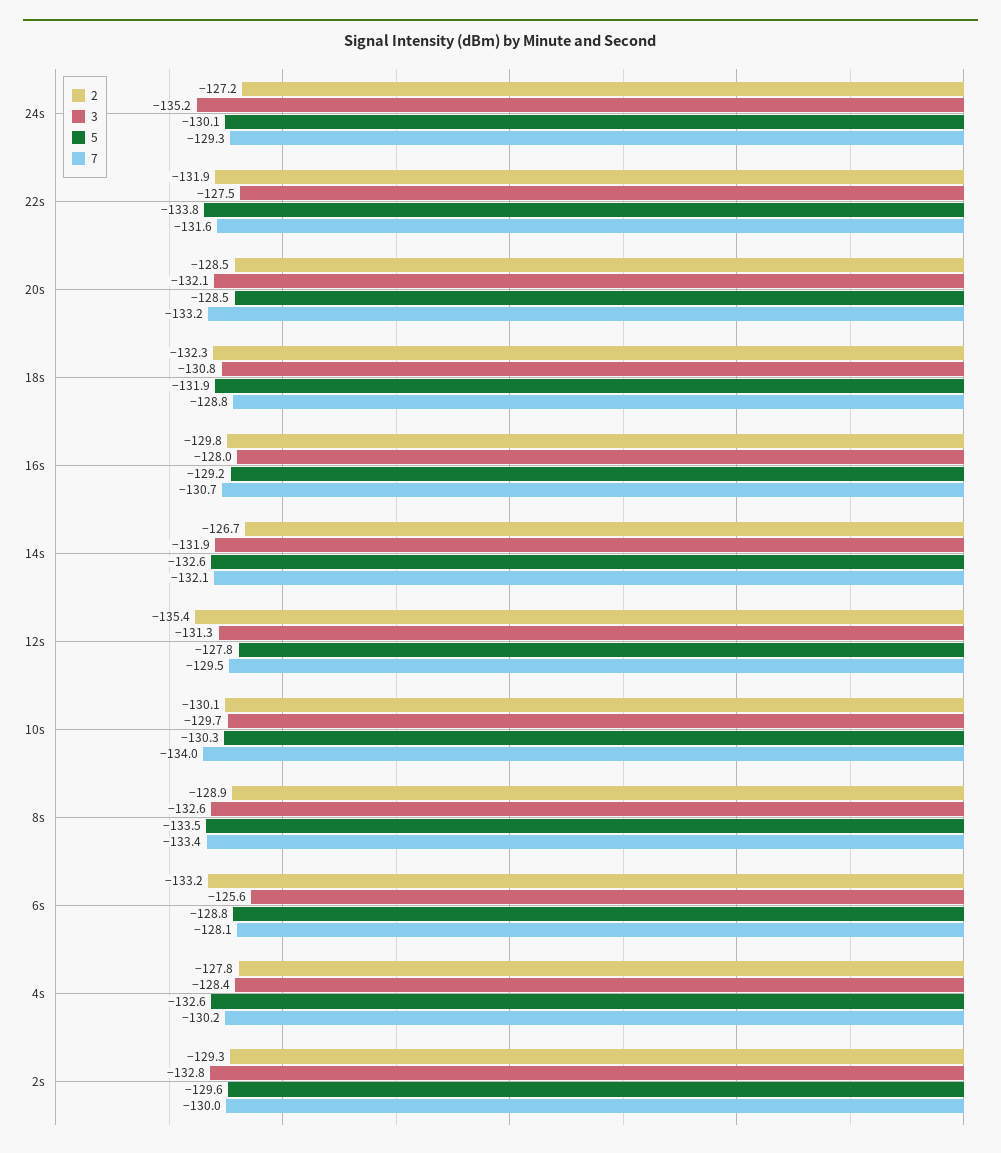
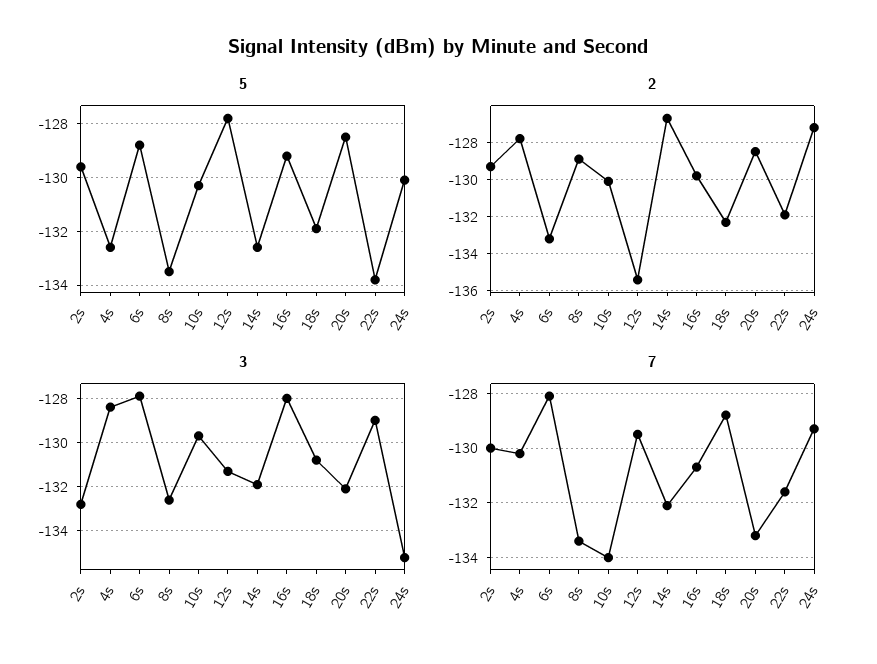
3, 22s: -127.5 -> -129
3, 6s: -125.6 -> -128

